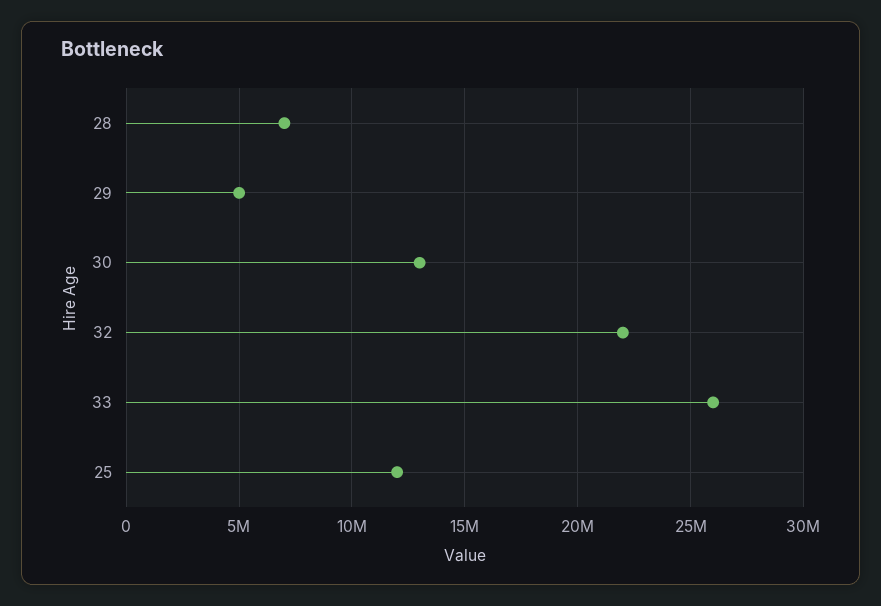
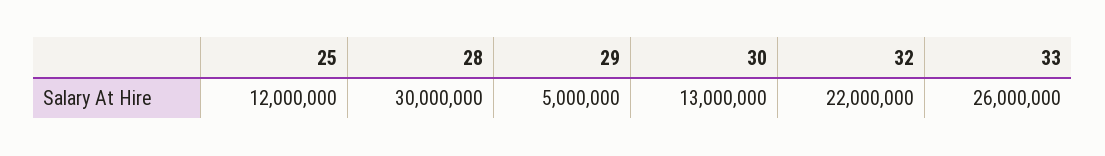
28: 7000000 -> 30000000

